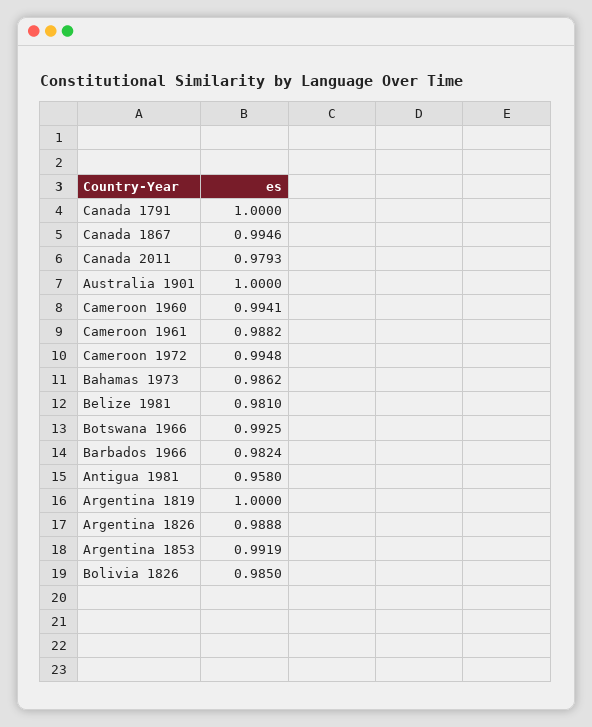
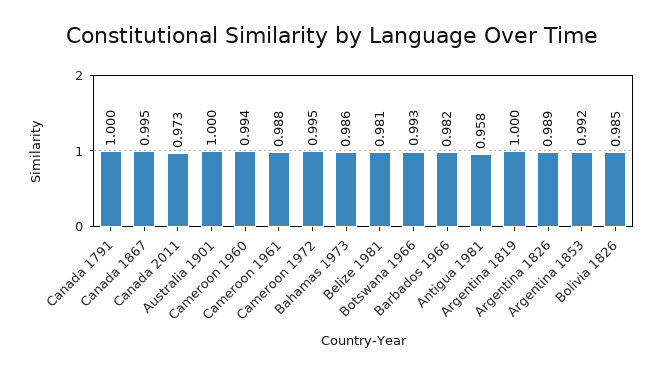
Canada 2011: 0.9793 -> 0.973

